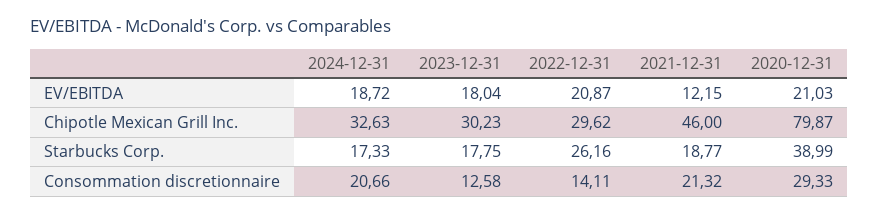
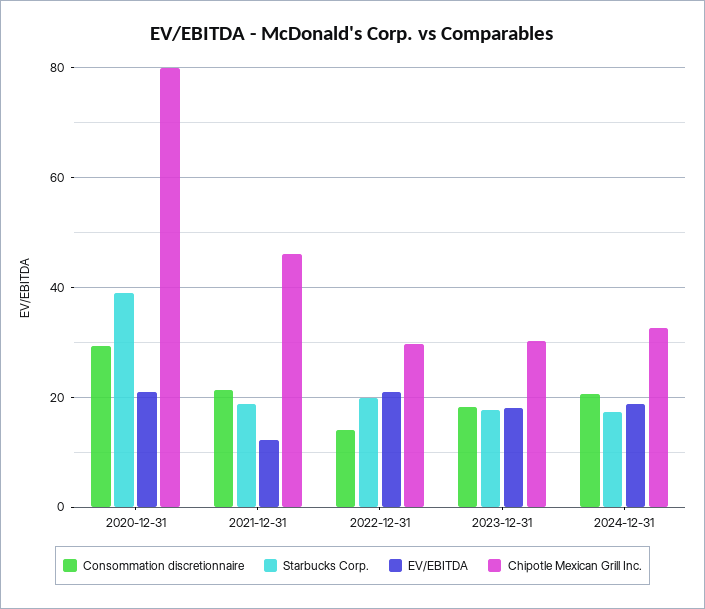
Starbucks Corp., 2022-12-31: 26.16 -> 20
Consommation discretionnaire, 2023-12-31: 12.58 -> 18

